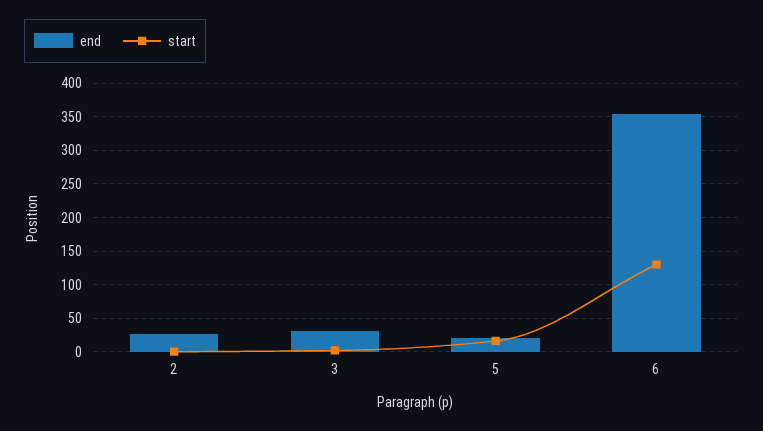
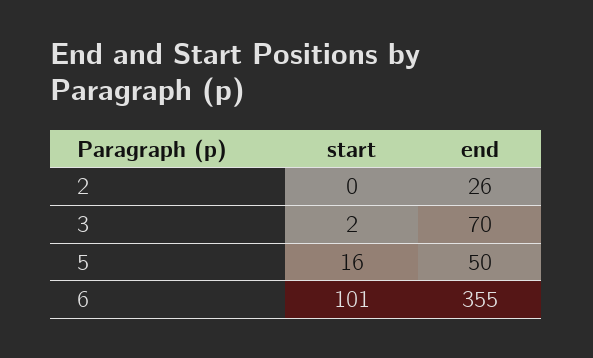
end, 3: 30 -> 70
end, 5: 20 -> 50
start, 6: 130 -> 101

